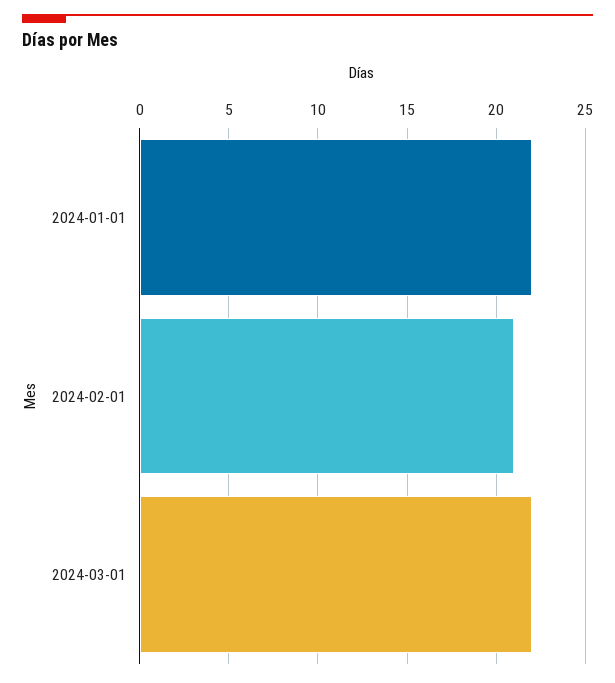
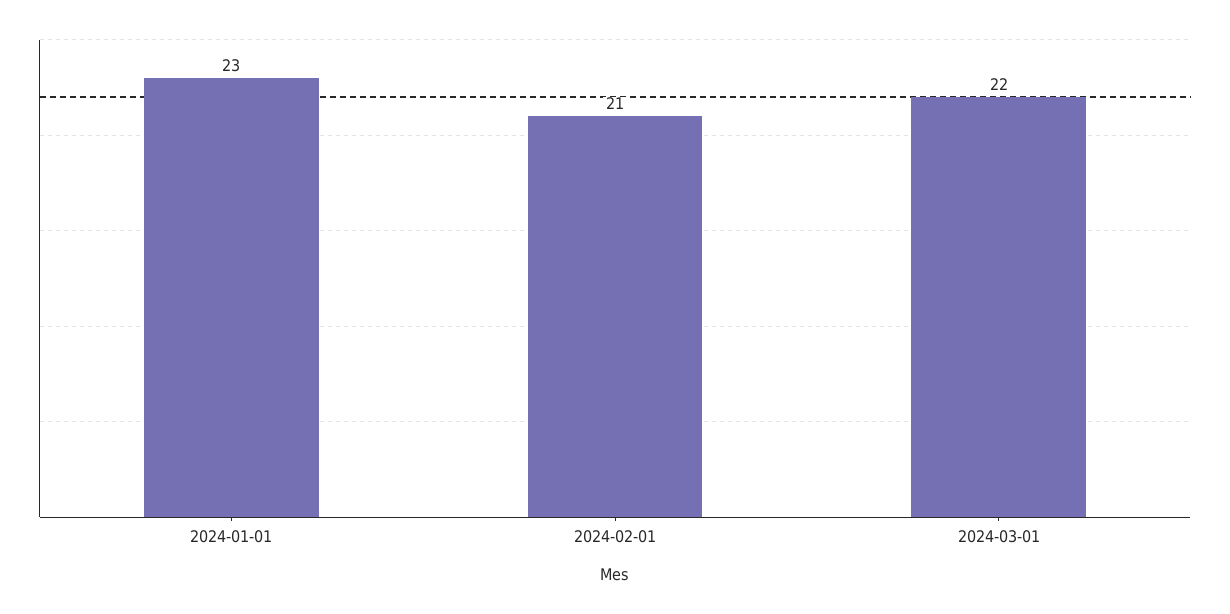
2024-01-01: 22 -> 23

